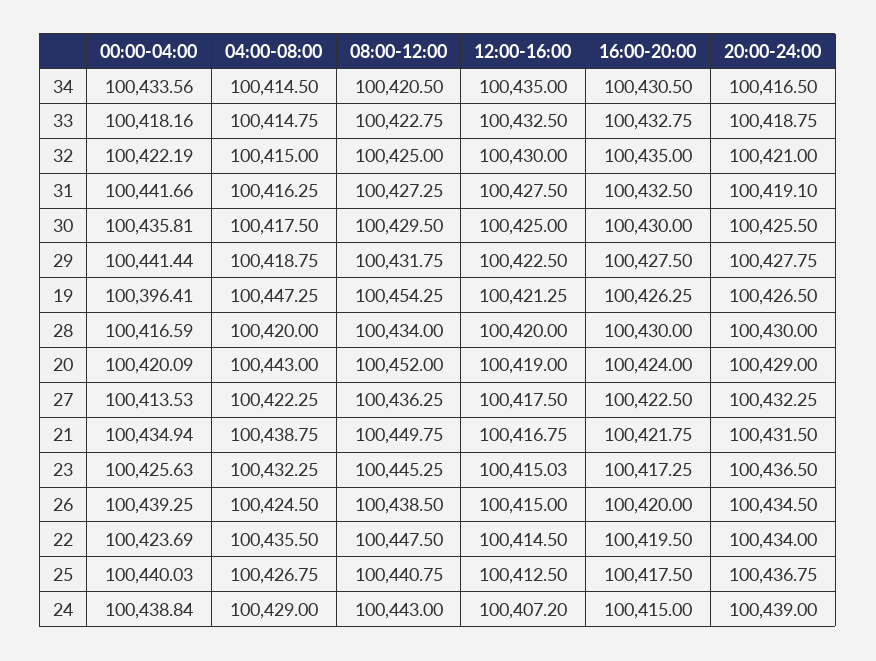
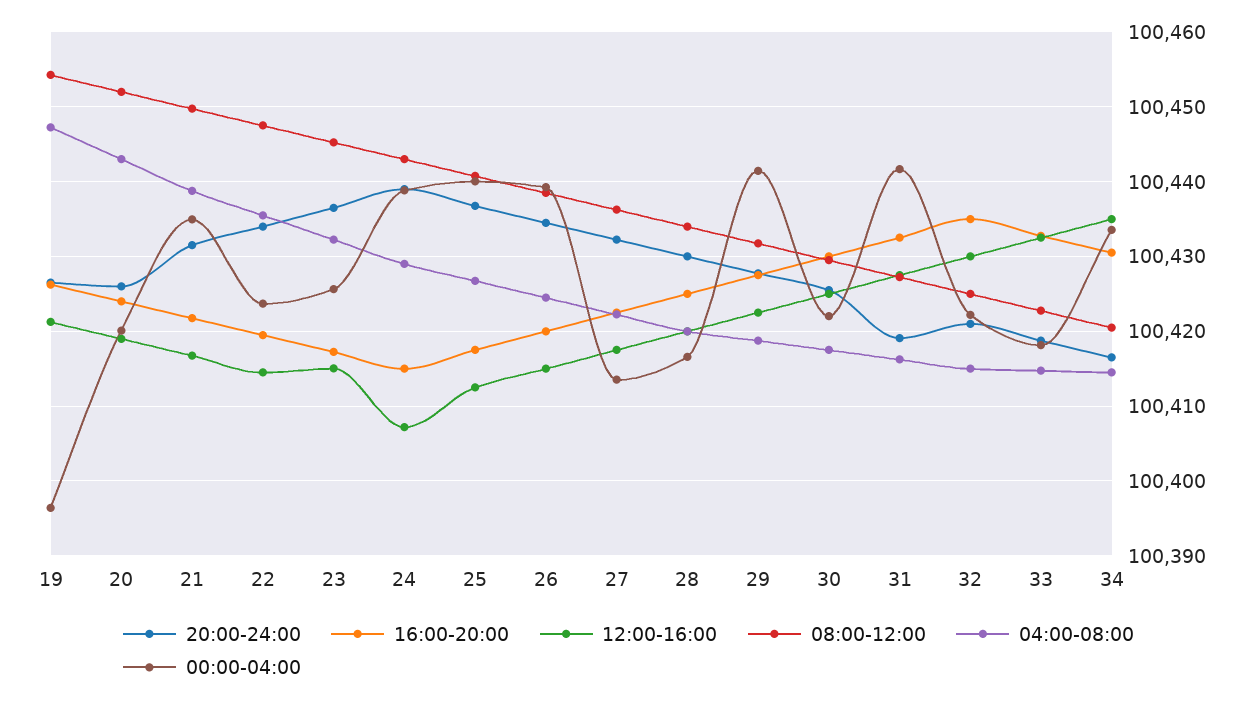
00:00-04:00, 30: 100435.81 -> 100422
16:00-20:00, 28: 100430 -> 100425
20:00-24:00, 20: 100429 -> 100426

